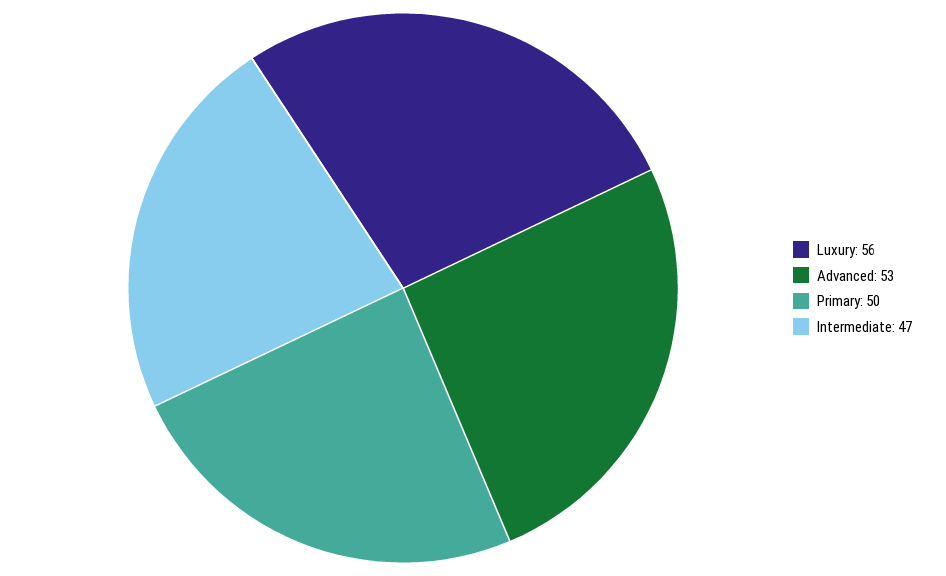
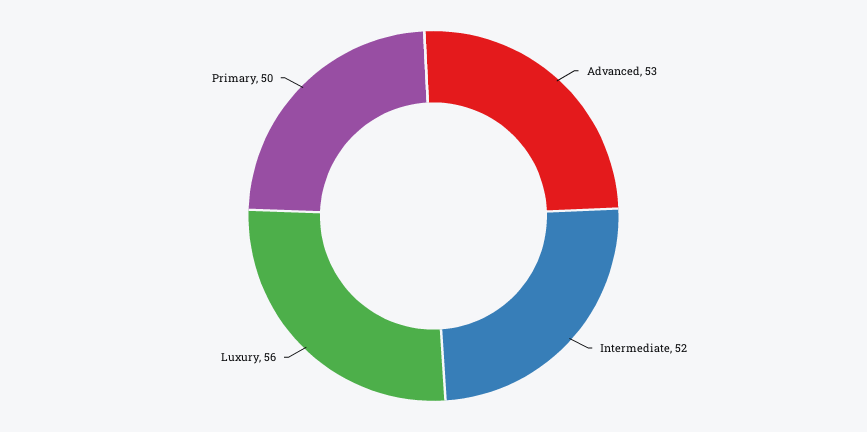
Intermediate: 47 -> 52

